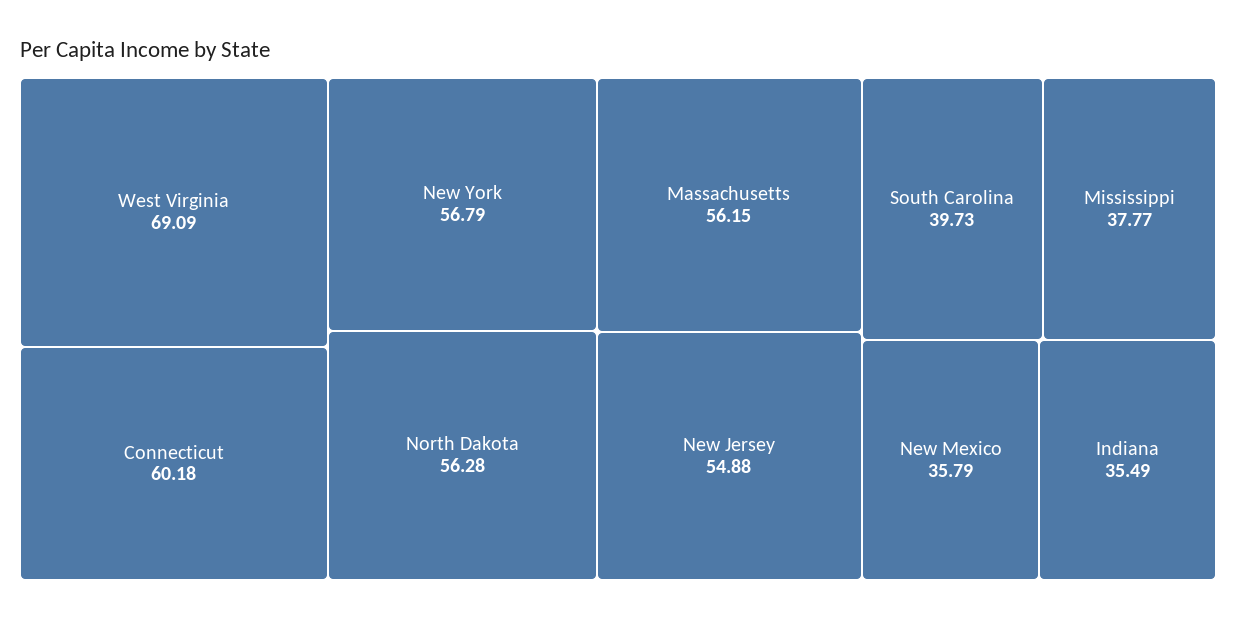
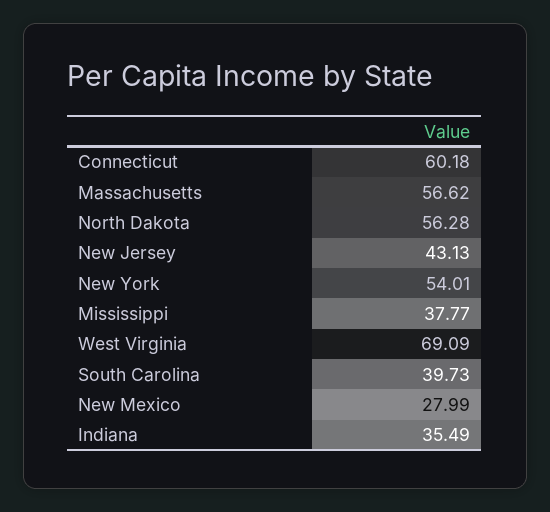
New York: 56.79 -> 54.01
Massachusetts: 56.15 -> 56.62
New Jersey: 54.88 -> 43.13
New Mexico: 35.79 -> 27.99

